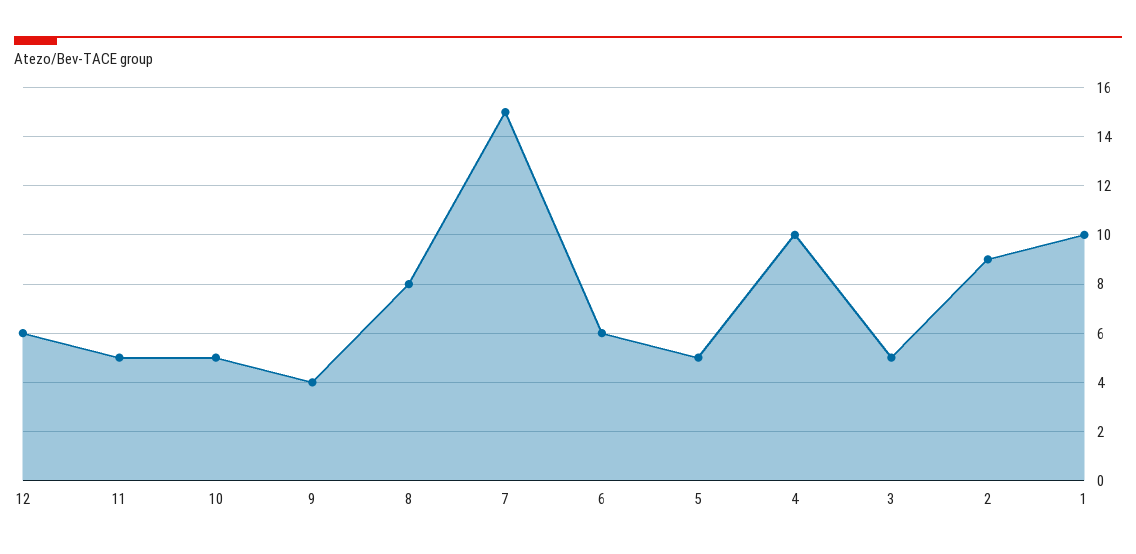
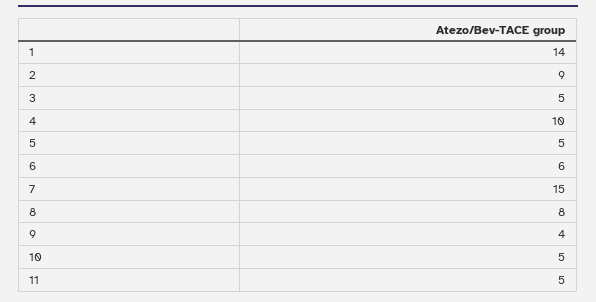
12: 6 -> none
1: 10 -> 14

